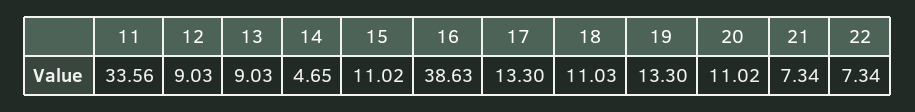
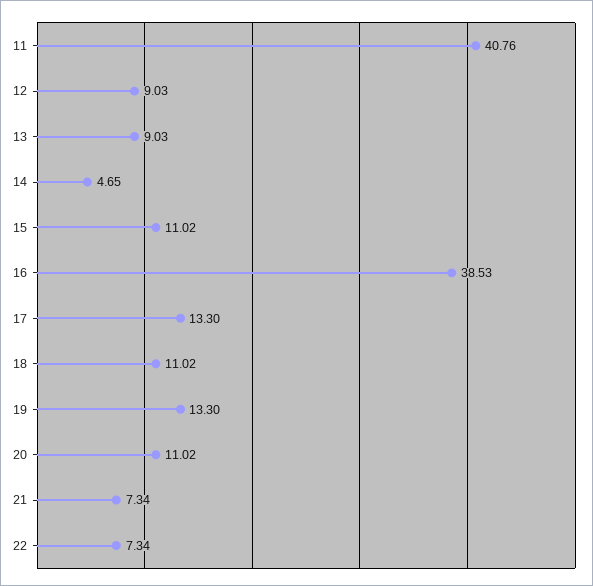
11: 33.56 -> 40.76
16: 38.63 -> 38.53
18: 11.03 -> 11.02

